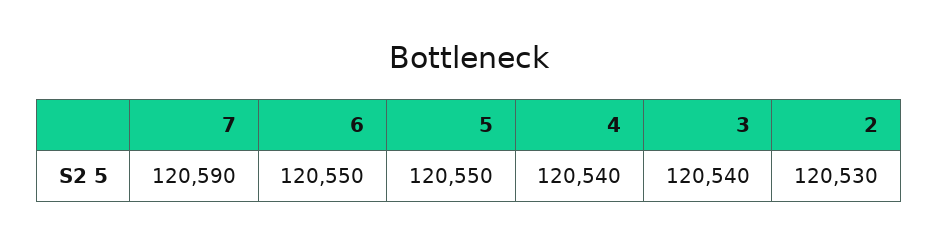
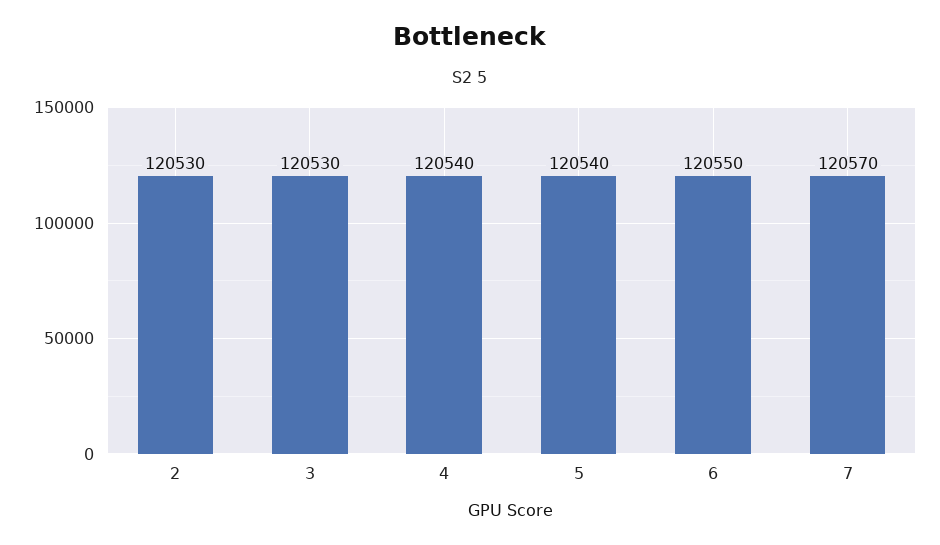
7: 120590 -> 120570
5: 120550 -> 120540
3: 120540 -> 120530

